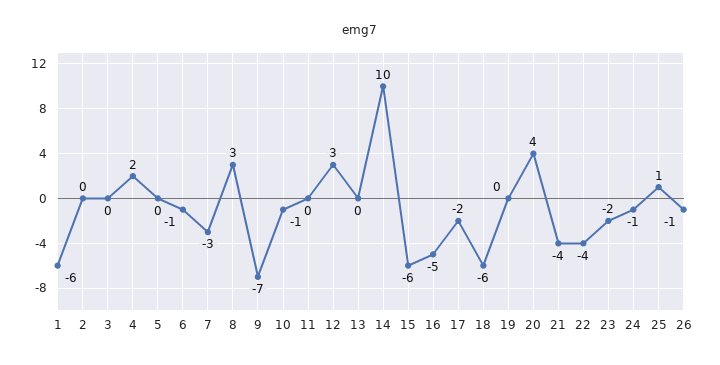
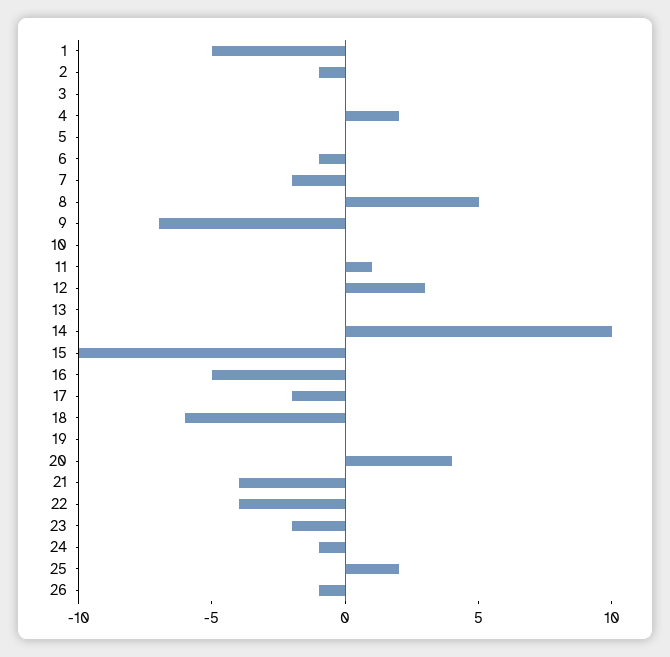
1: -6 -> -5
2: 0 -> -1
7: -3 -> -2
8: 3 -> 5
10: -1 -> 0
11: 0 -> 1
15: -6 -> -10
25: 1 -> 2

